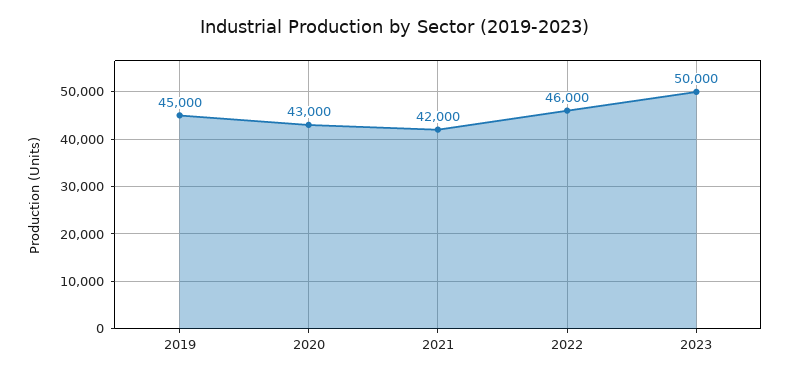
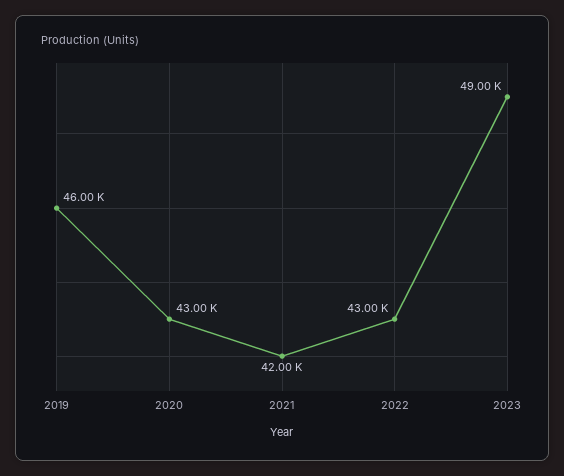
2019: 45000 -> 46000
2022: 46000 -> 43000
2023: 50000 -> 49000

